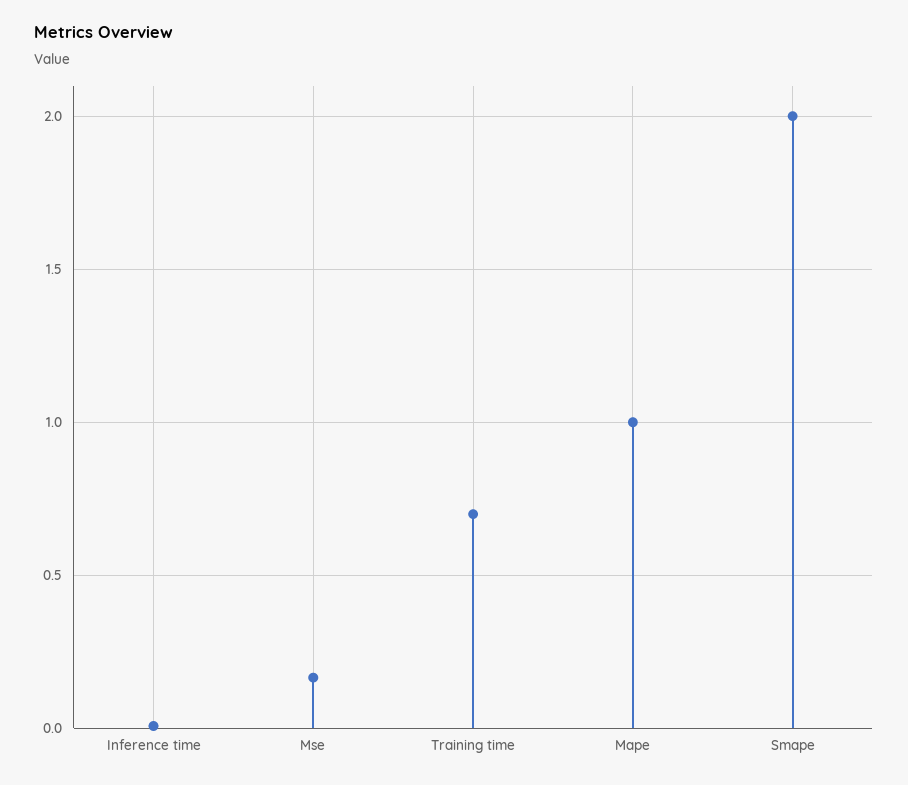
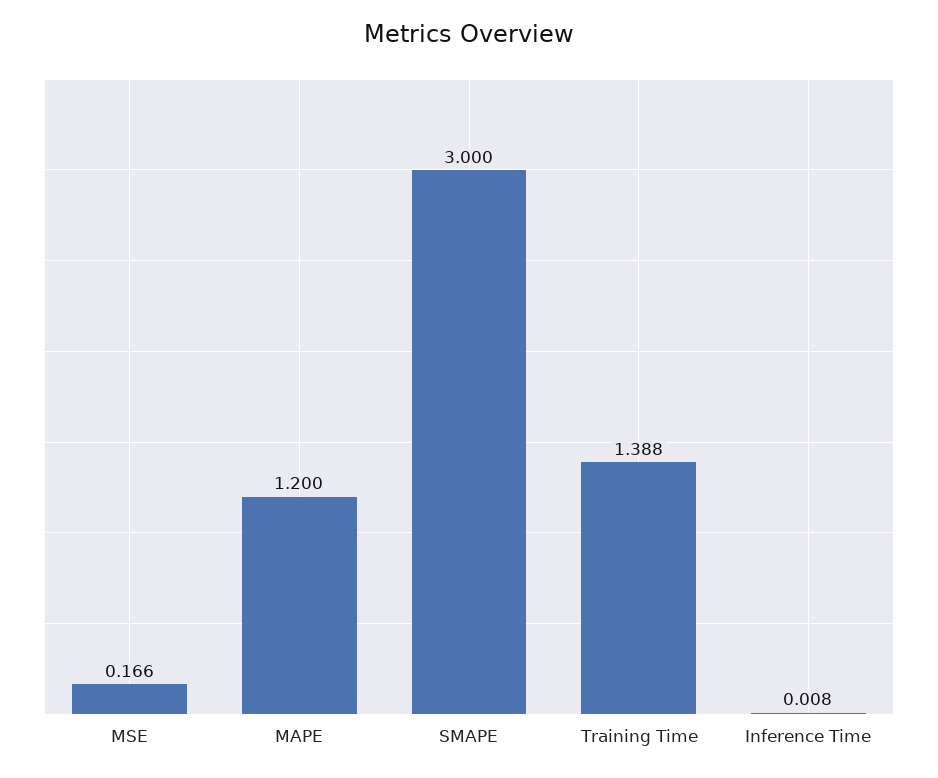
Training time: 0.7 -> 1.388
Mape: 1 -> 1.2
Smape: 2 -> 3

